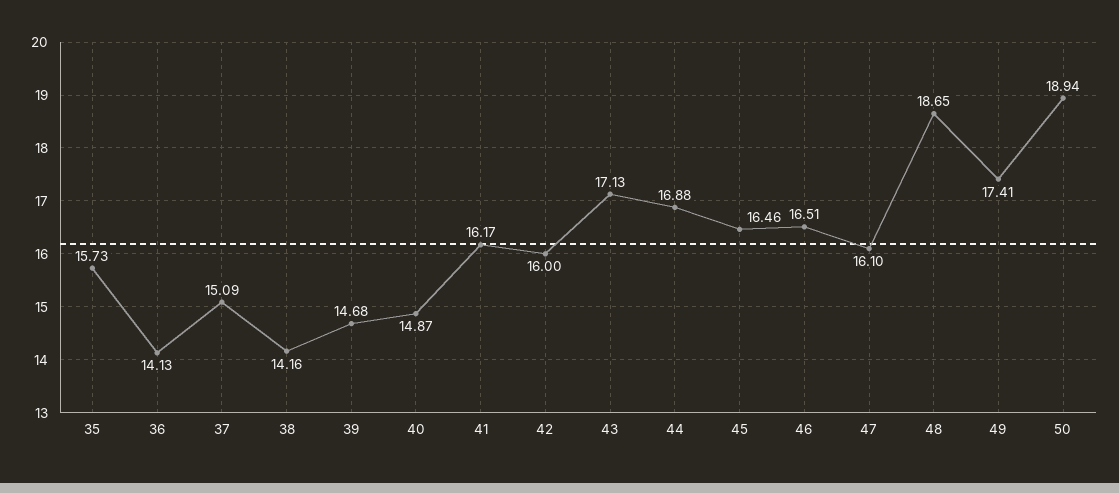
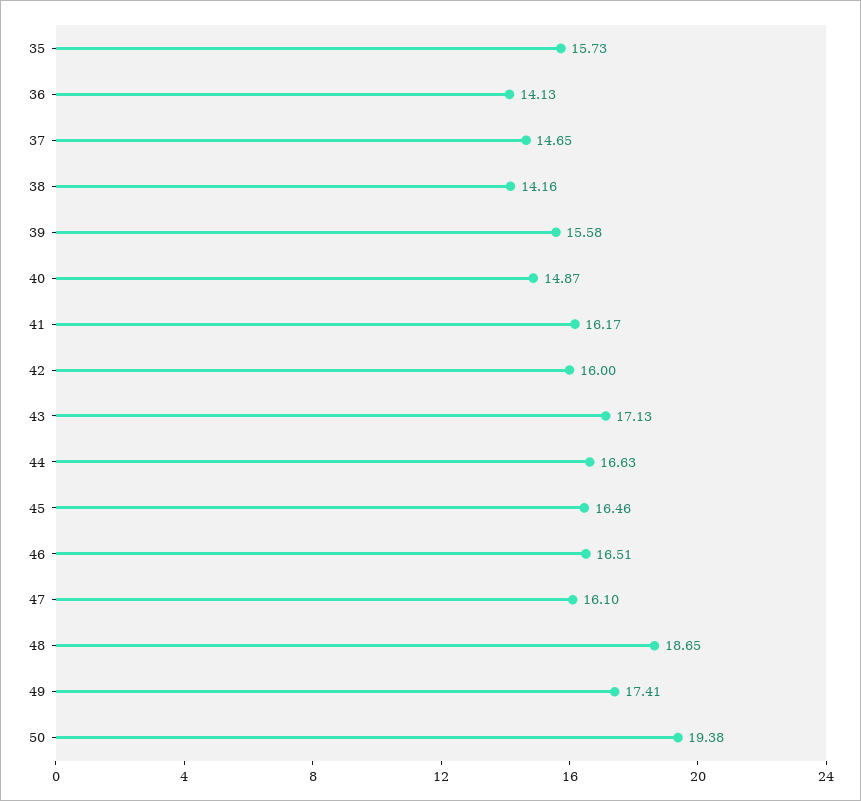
37: 15.09 -> 14.65
39: 14.68 -> 15.58
44: 16.88 -> 16.63
50: 18.94 -> 19.38

